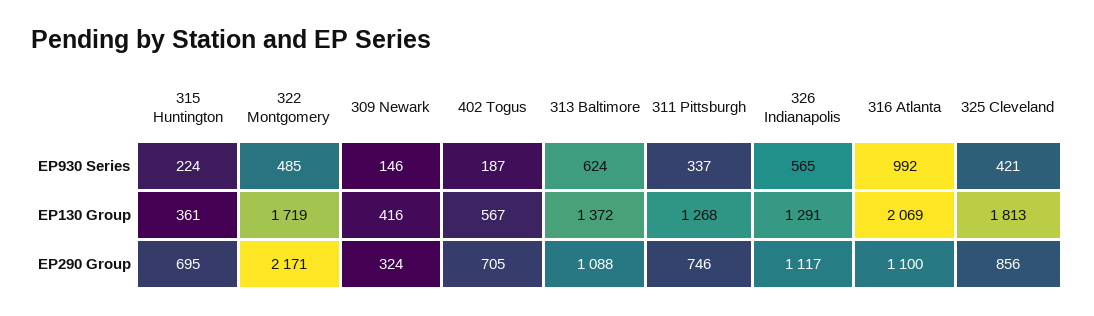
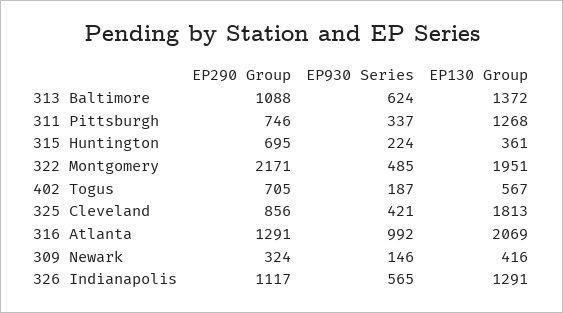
322 Montgomery, EP130 Group: 1719 -> 1951
316 Atlanta, EP290 Group: 1100 -> 1291

